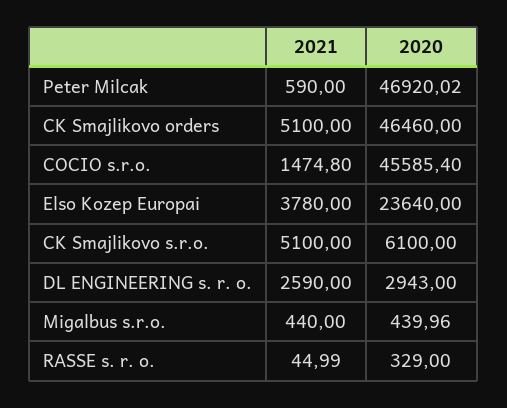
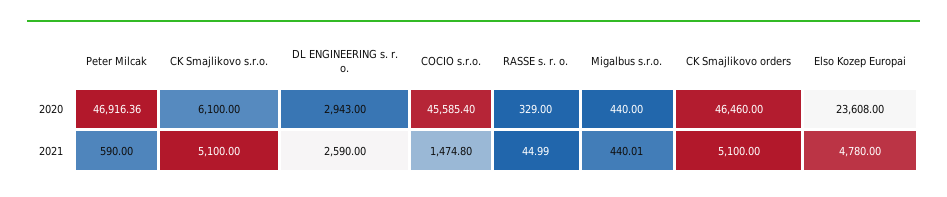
2020, Peter Milcak: 46920.02 -> 46916.36
2021, Elso Kozep Europai: 3780 -> 4780
2020, Elso Kozep Europai: 23640 -> 23608
2021, Migalbus s.r.o.: 440 -> 440.01
2020, Migalbus s.r.o.: 439.96 -> 440

